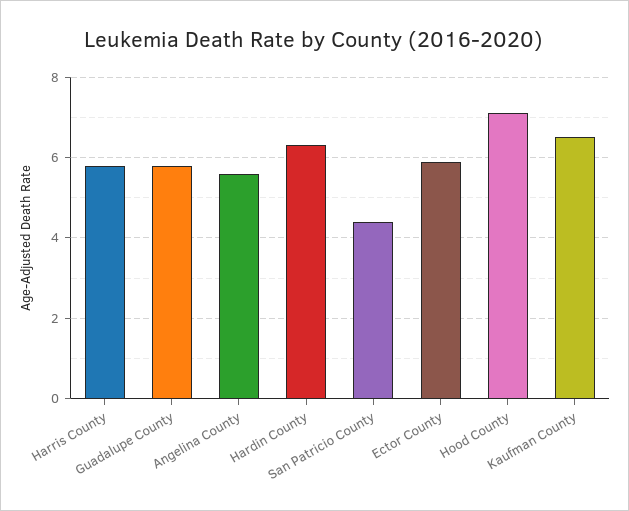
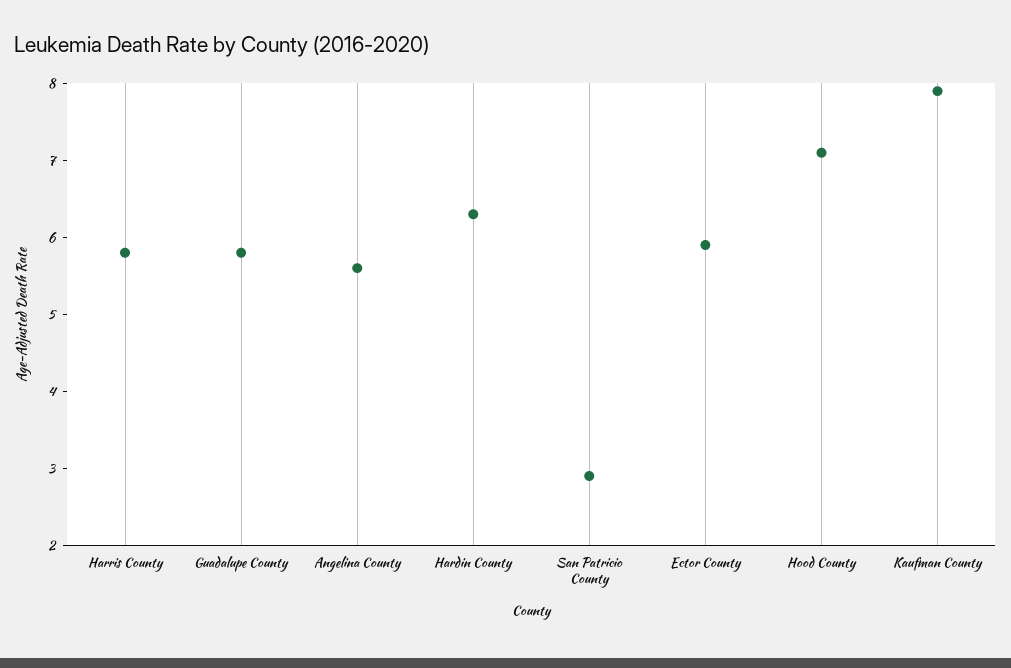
San Patricio County: 4.5 -> 3
Kaufman County: 6.5 -> 8

